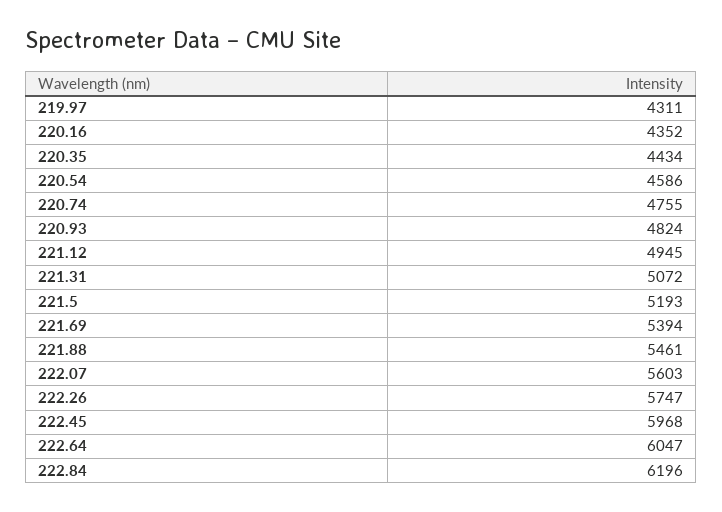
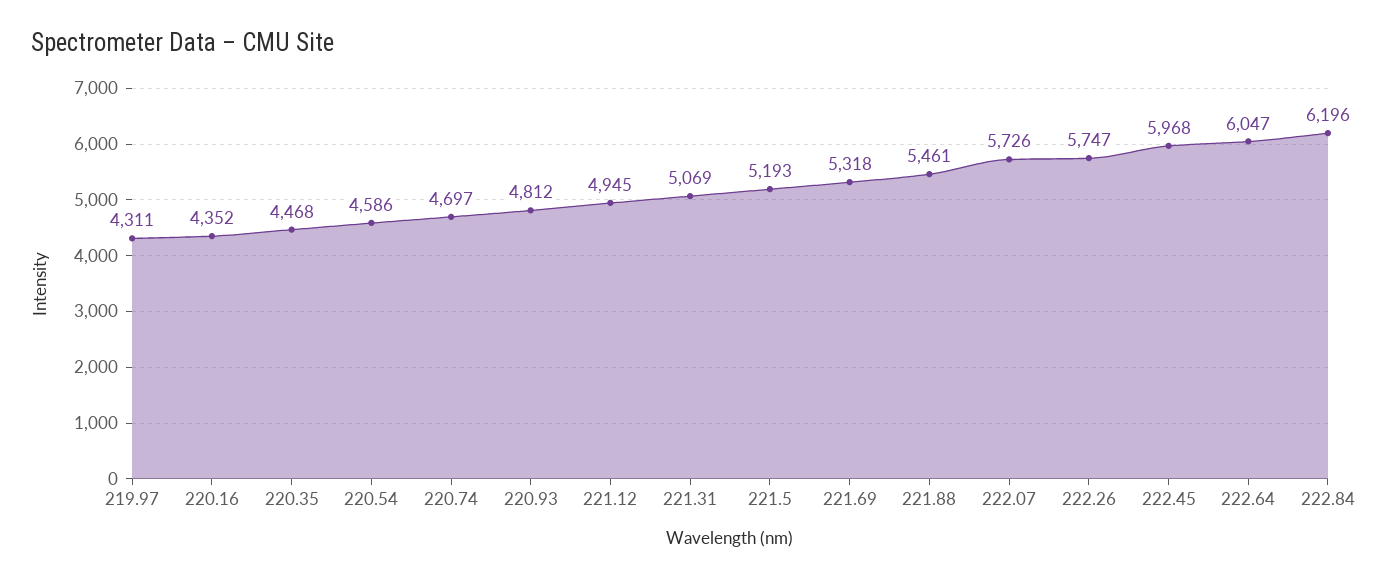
220.35: 4434 -> 4468
220.74: 4755 -> 4697
220.93: 4824 -> 4812
221.31: 5072 -> 5069
221.69: 5394 -> 5318
222.07: 5603 -> 5726

